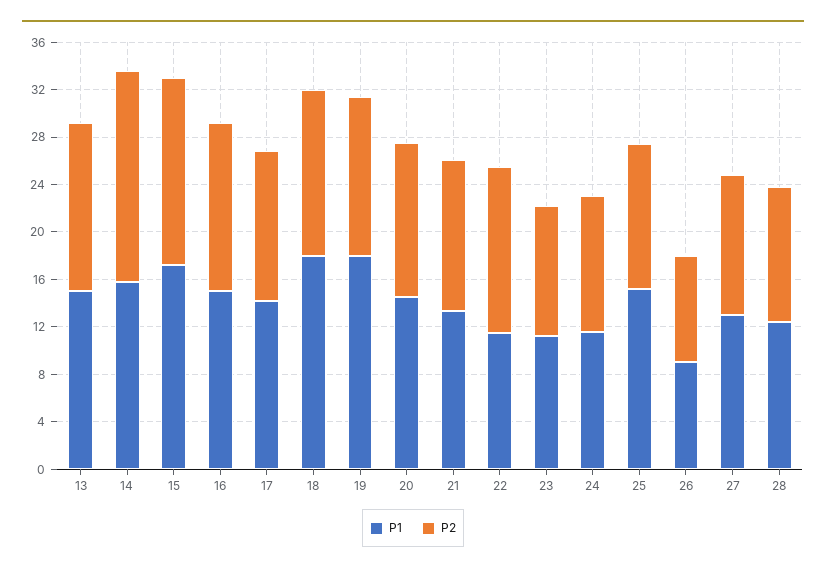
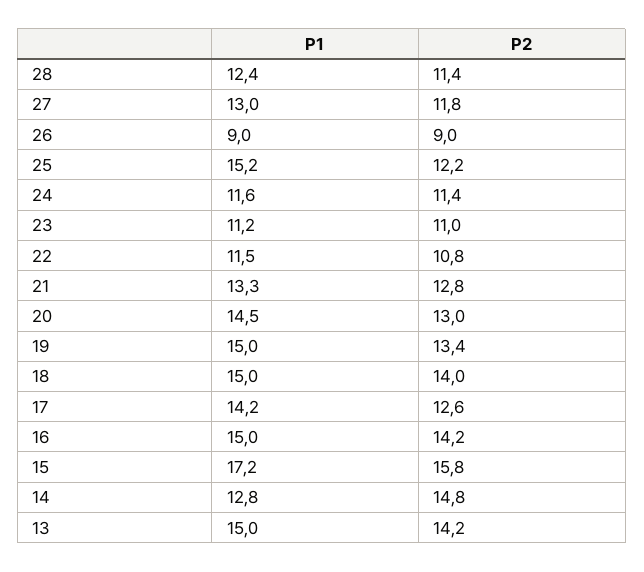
P1, 14: 16 -> 12.8
P2, 14: 18 -> 14.8
P1, 18: 18 -> 15
P1, 19: 18 -> 15
P2, 22: 14 -> 10.8

